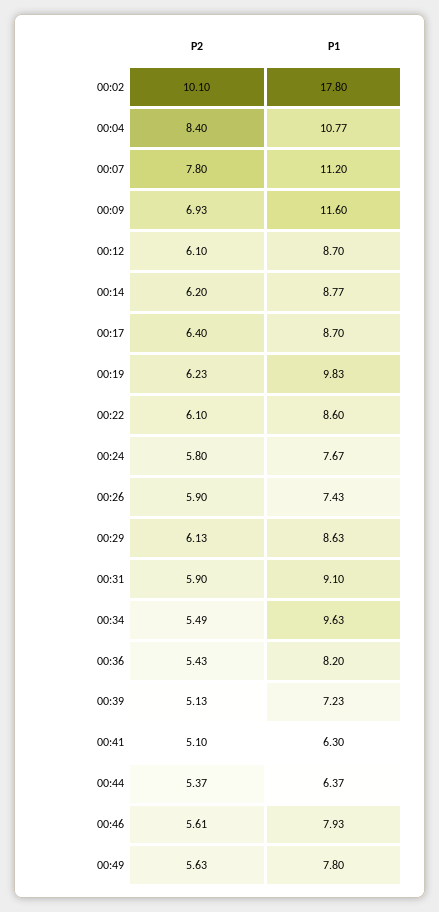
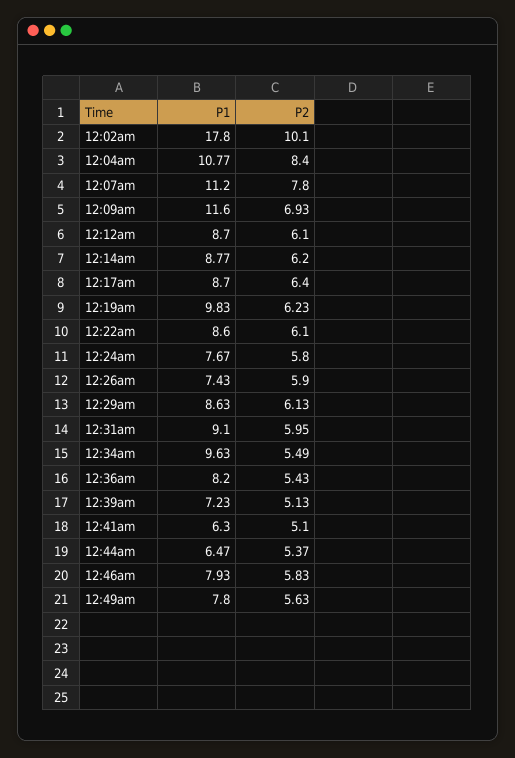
P2, 00:31: 5.9 -> 5.95
P1, 00:44: 6.37 -> 6.47
P2, 00:46: 5.61 -> 5.83

